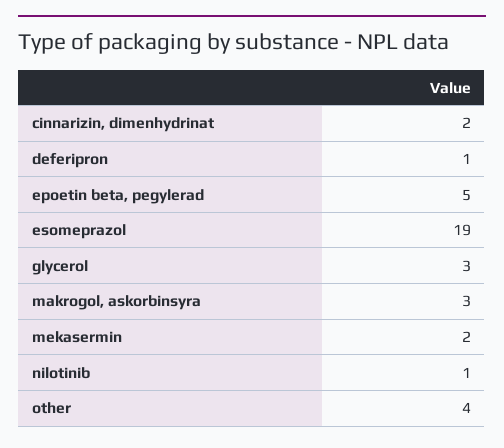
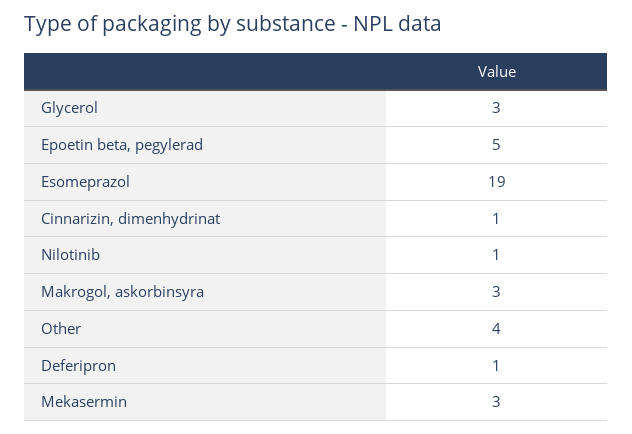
cinnarizin, dimenhydrinat: 2 -> 1
mekasermin: 2 -> 3

